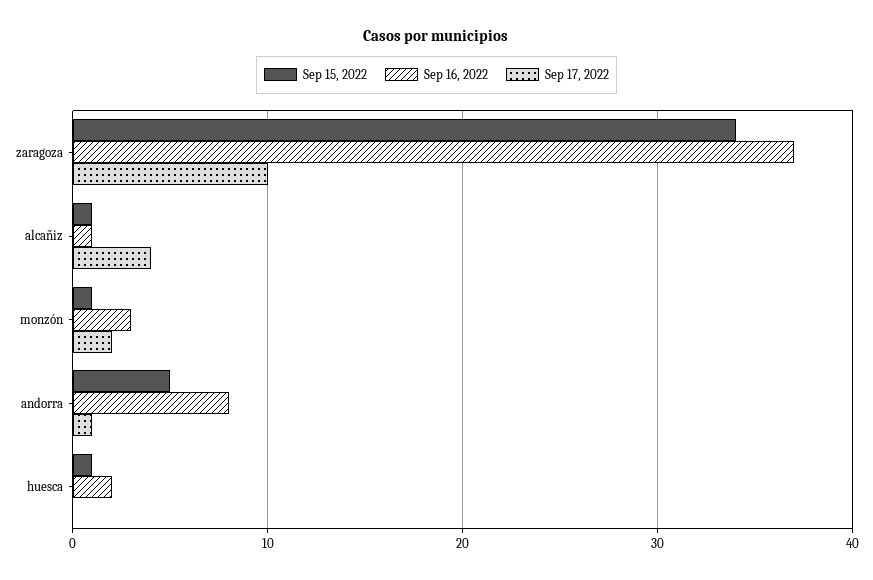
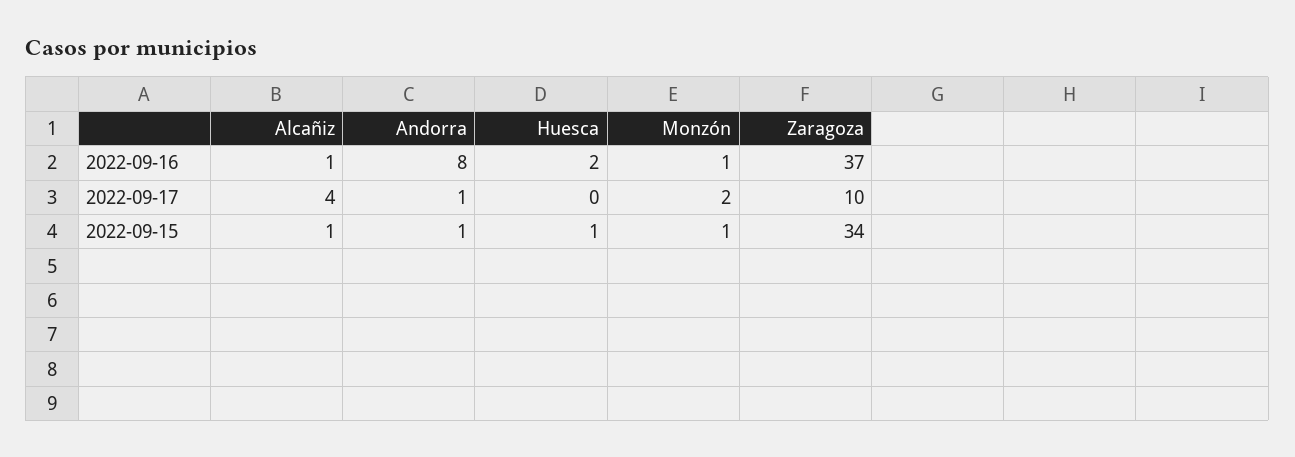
Sep 16, 2022, monzón: 3 -> 1
Sep 15, 2022, andorra: 5 -> 1

